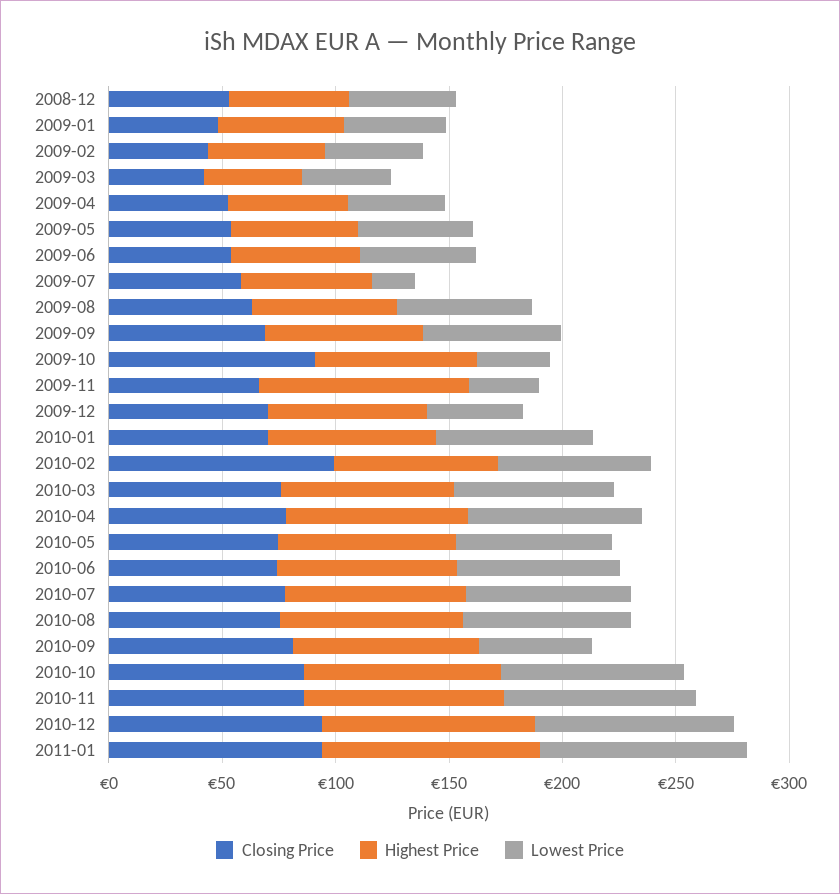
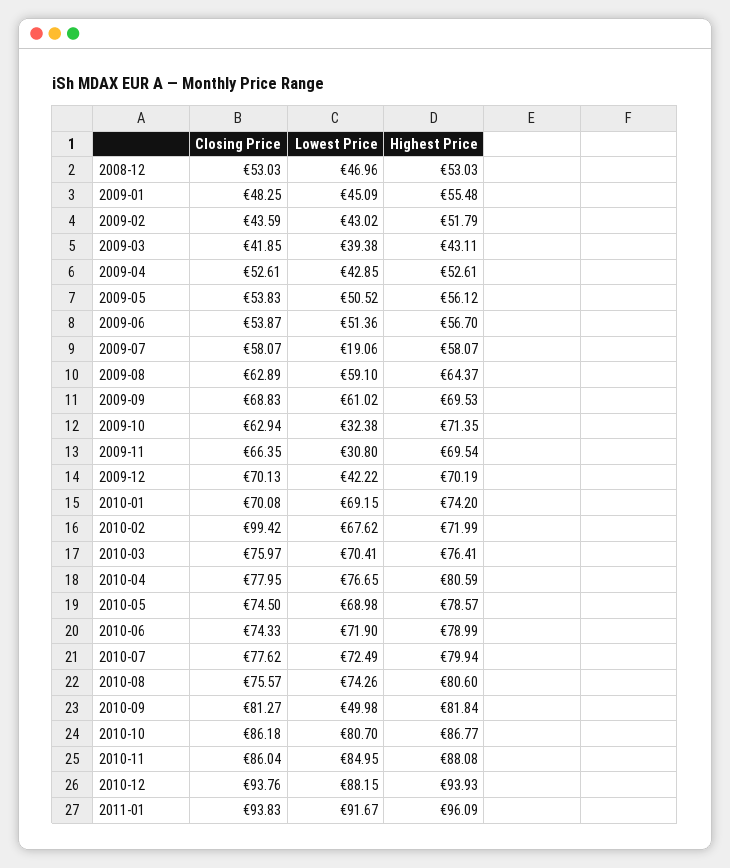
Closing Price, 2009-10: 90 -> 62.94
Highest Price, 2009-11: 90 -> 69.54

